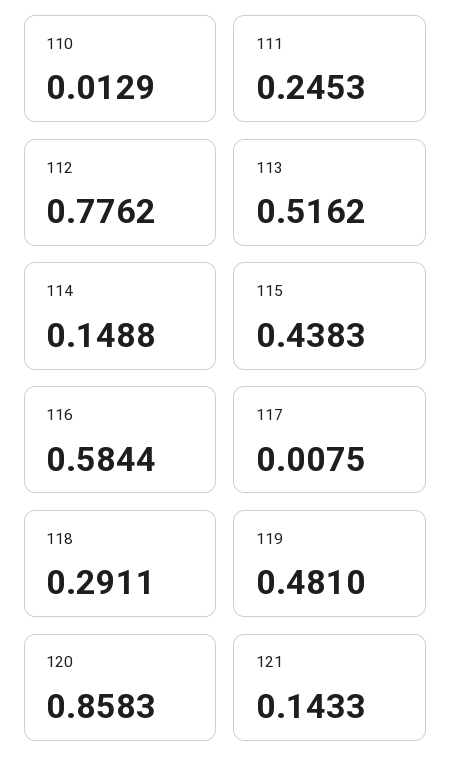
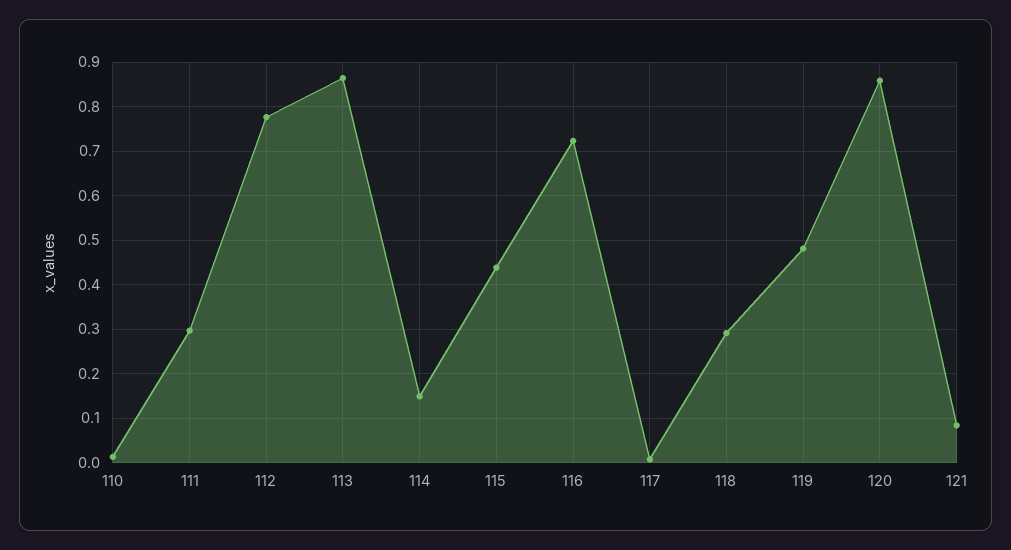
111: 0.2453 -> 0.3
113: 0.5162 -> 0.86
116: 0.5844 -> 0.72
121: 0.1433 -> 0.08

